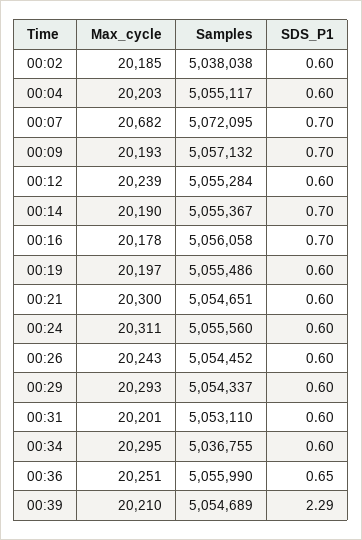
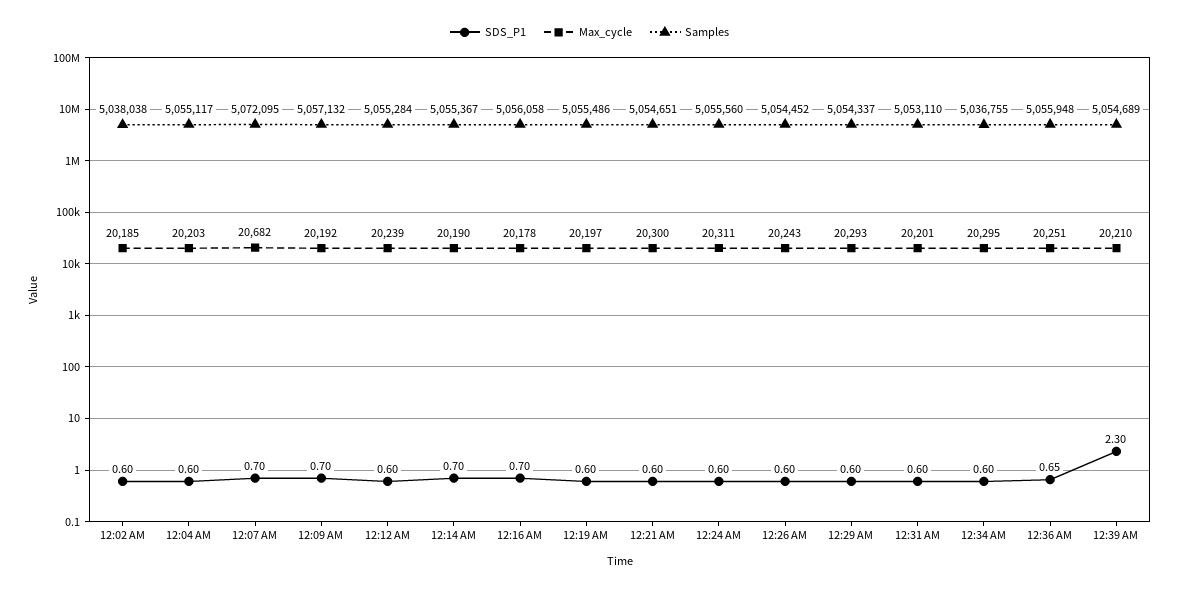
Max_cycle, 00:09: 20193 -> 20192
Samples, 00:36: 5055990 -> 5055948
SDS_P1, 00:39: 2.29 -> 2.3

